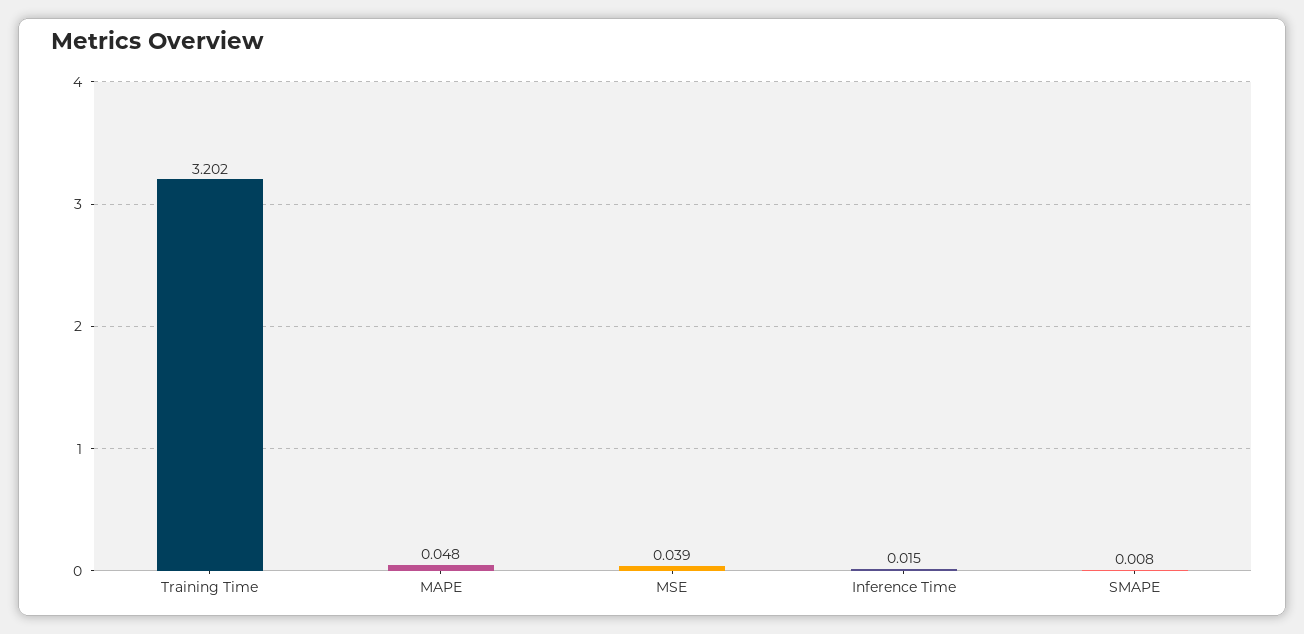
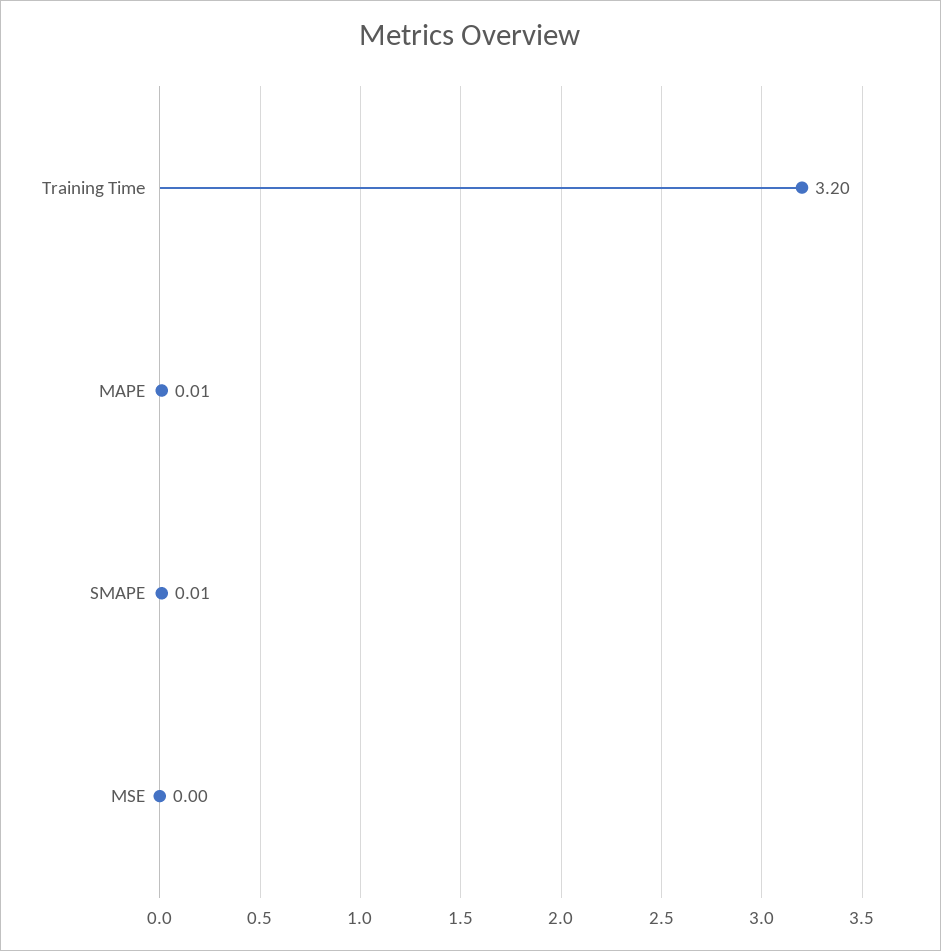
MAPE: 0.048 -> 0.01
MSE: 0.039 -> 0
Inference Time: 0.015 -> none

